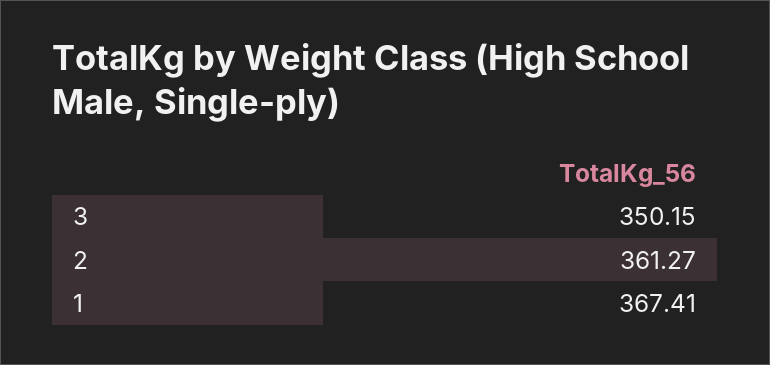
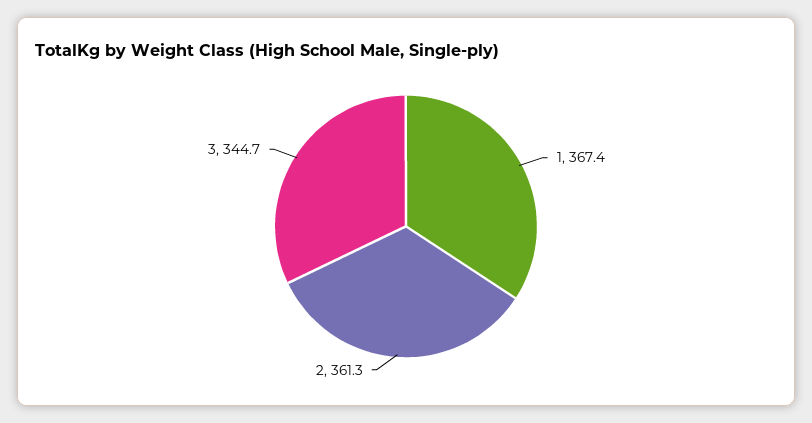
3: 350.15 -> 344.7

